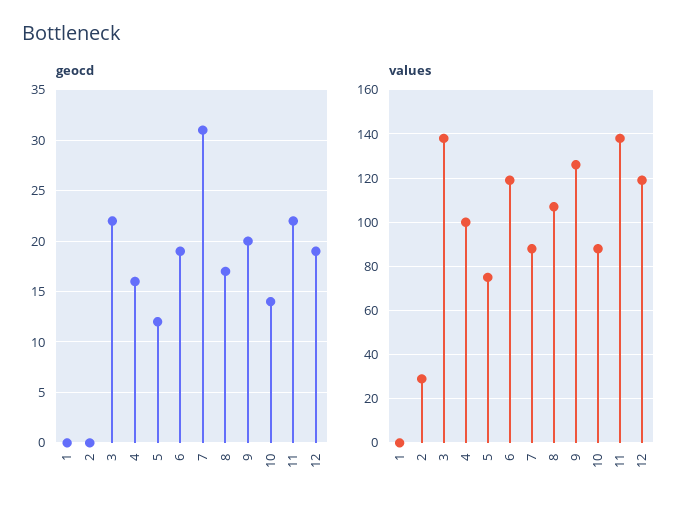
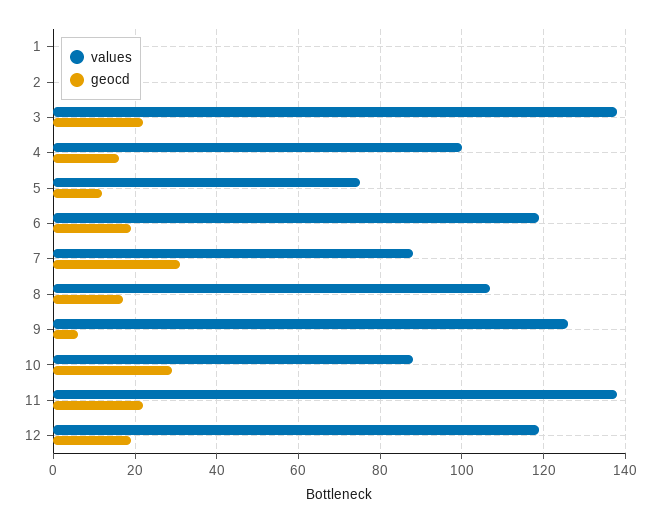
geocd, 9: 20 -> 5
geocd, 10: 14 -> 30
values, 2: 30 -> 0

